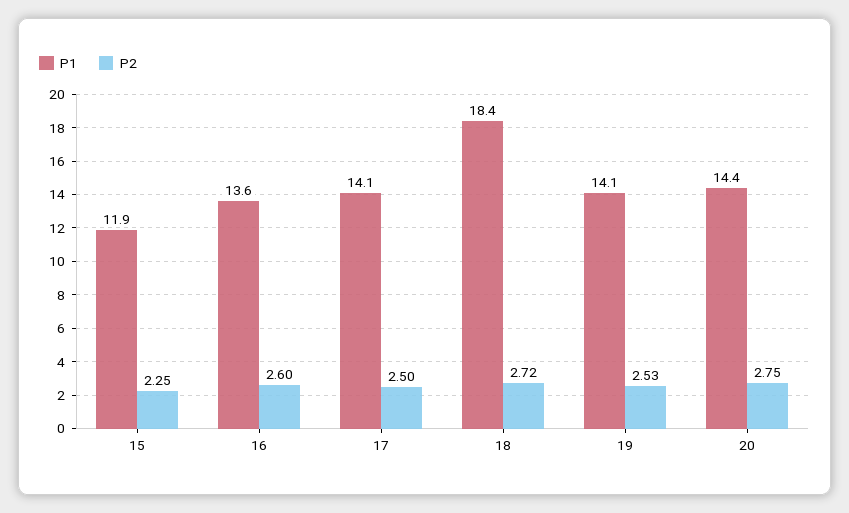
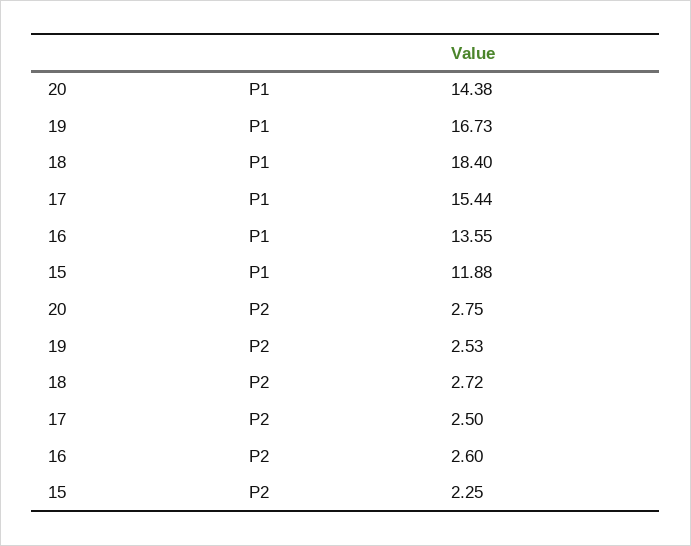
P1, 17: 14.1 -> 15.44
P1, 19: 14.1 -> 16.73

